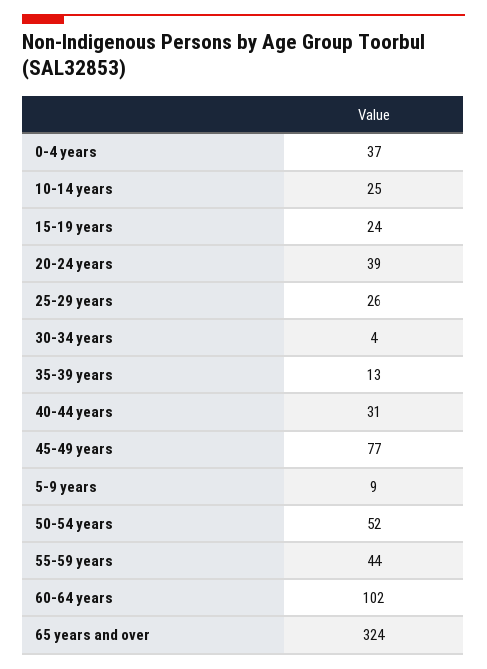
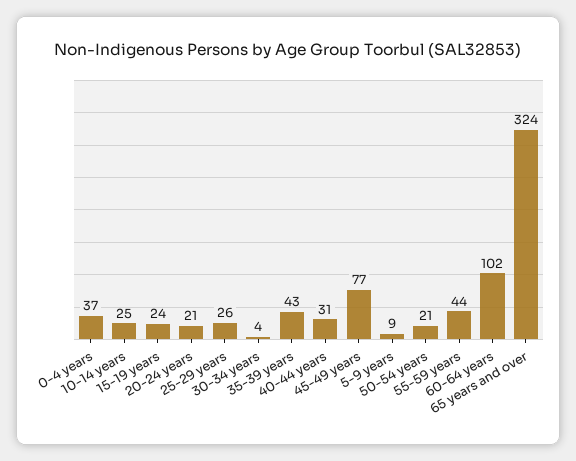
20-24 years: 39 -> 21
35-39 years: 13 -> 43
50-54 years: 52 -> 21

